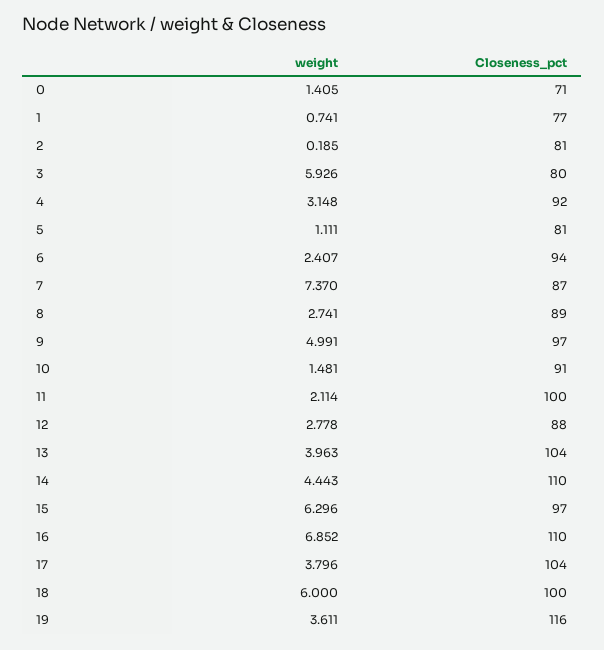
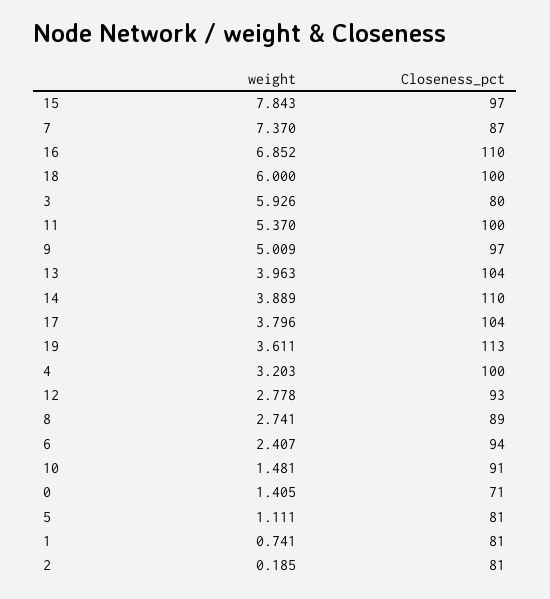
Closeness_pct, 1: 77 -> 81
weight, 4: 3.148 -> 3.203
Closeness_pct, 4: 92 -> 100
weight, 9: 4.991 -> 5.009
weight, 11: 2.114 -> 5.37
Closeness_pct, 12: 88 -> 93
weight, 14: 4.443 -> 3.889
weight, 15: 6.296 -> 7.843
Closeness_pct, 19: 116 -> 113

